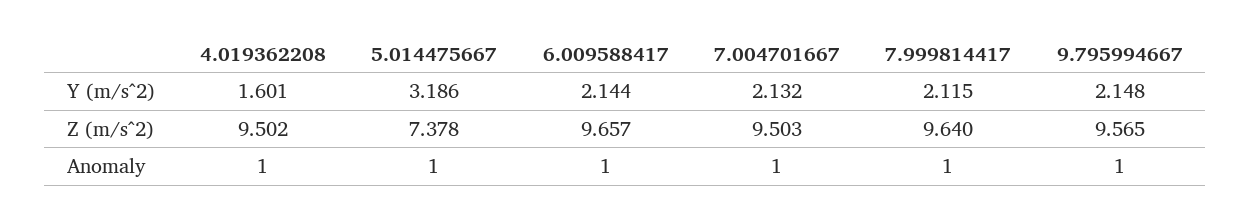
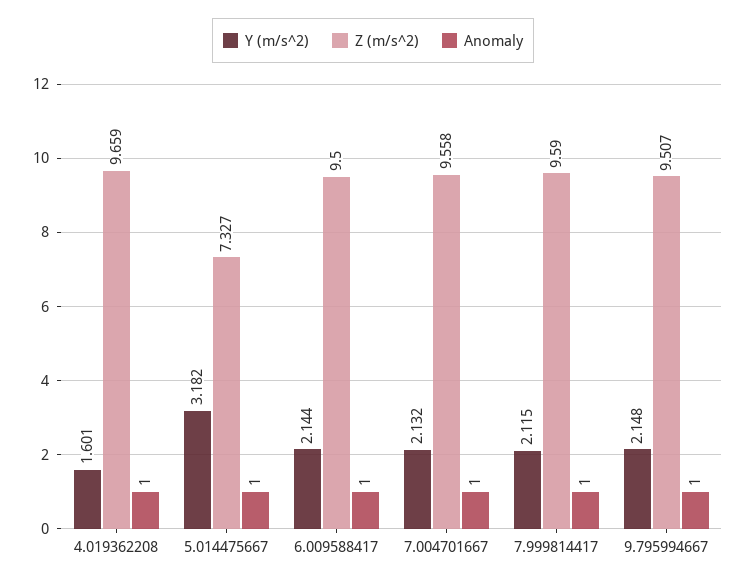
Y (m/s^2), 5.014475667: 3.186 -> 3.182
Z (m/s^2), 4.019362208: 9.502 -> 9.659
Z (m/s^2), 5.014475667: 7.378 -> 7.327
Z (m/s^2), 6.009588417: 9.657 -> 9.5
Z (m/s^2), 7.004701667: 9.503 -> 9.558
Z (m/s^2), 7.999814417: 9.64 -> 9.59
Z (m/s^2), 9.795994667: 9.565 -> 9.507

